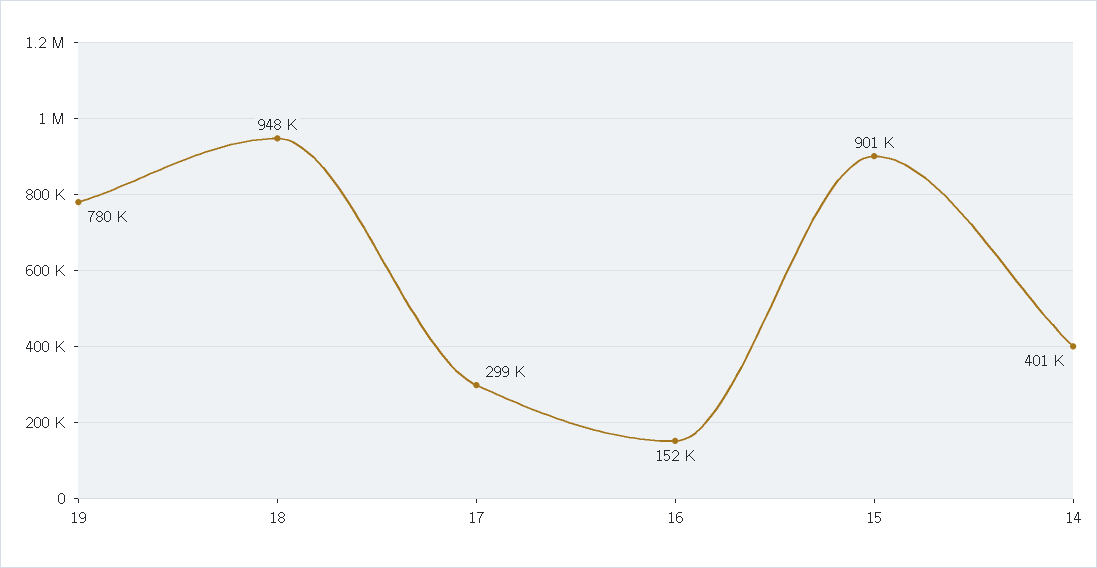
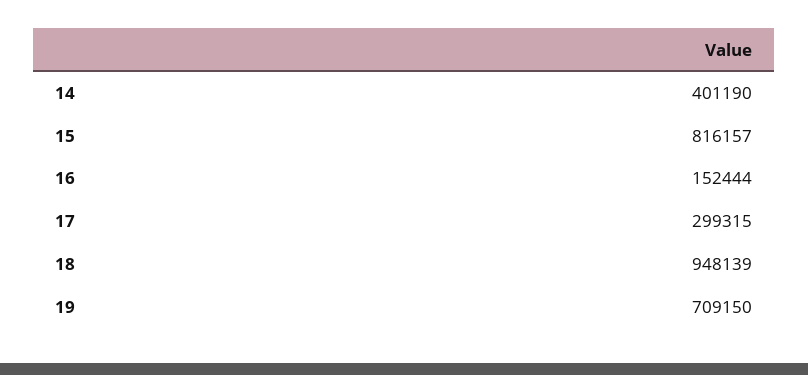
19: 780000 -> 709150
15: 901000 -> 816157

